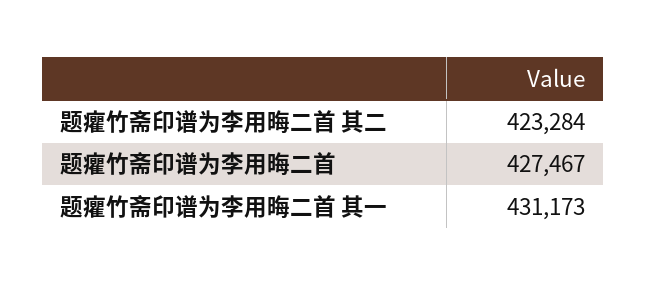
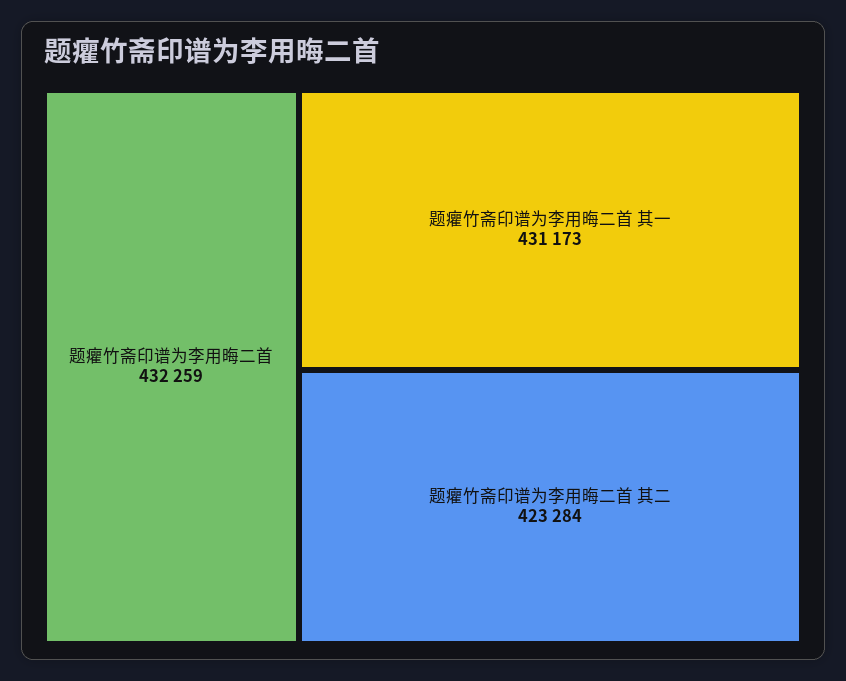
题癯竹斋印谱为李用晦二首: 427467 -> 432259

